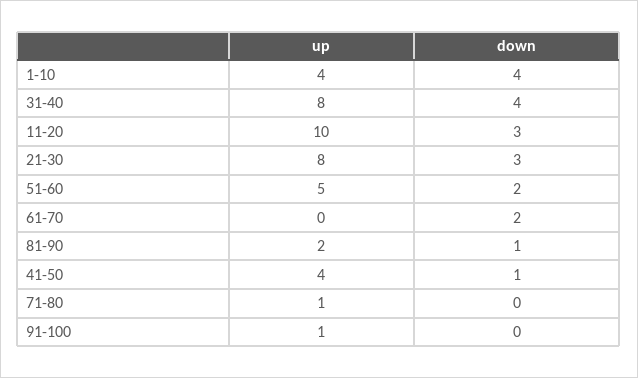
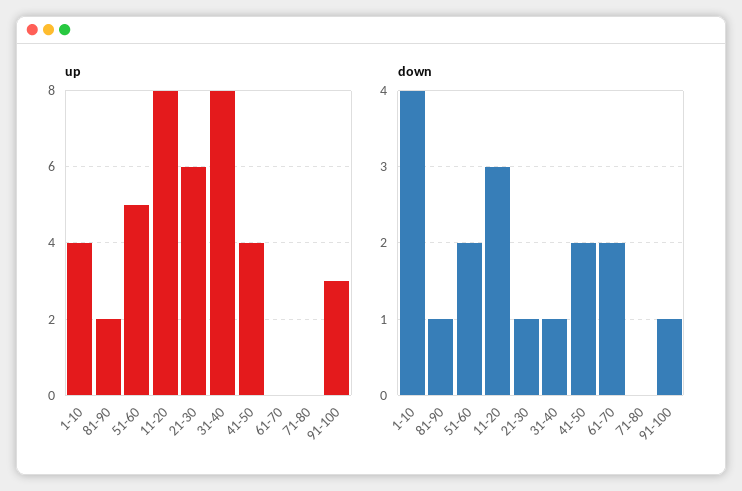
down, 31-40: 4 -> 1
up, 11-20: 10 -> 8
up, 21-30: 8 -> 6
down, 21-30: 3 -> 1
down, 41-50: 1 -> 2
up, 71-80: 1 -> 0
up, 91-100: 1 -> 3
down, 91-100: 0 -> 1

